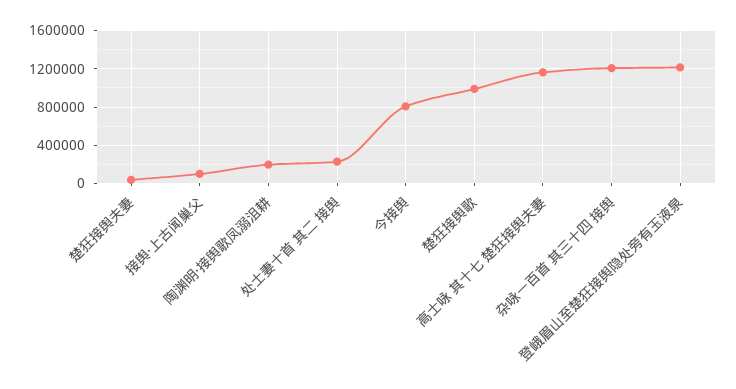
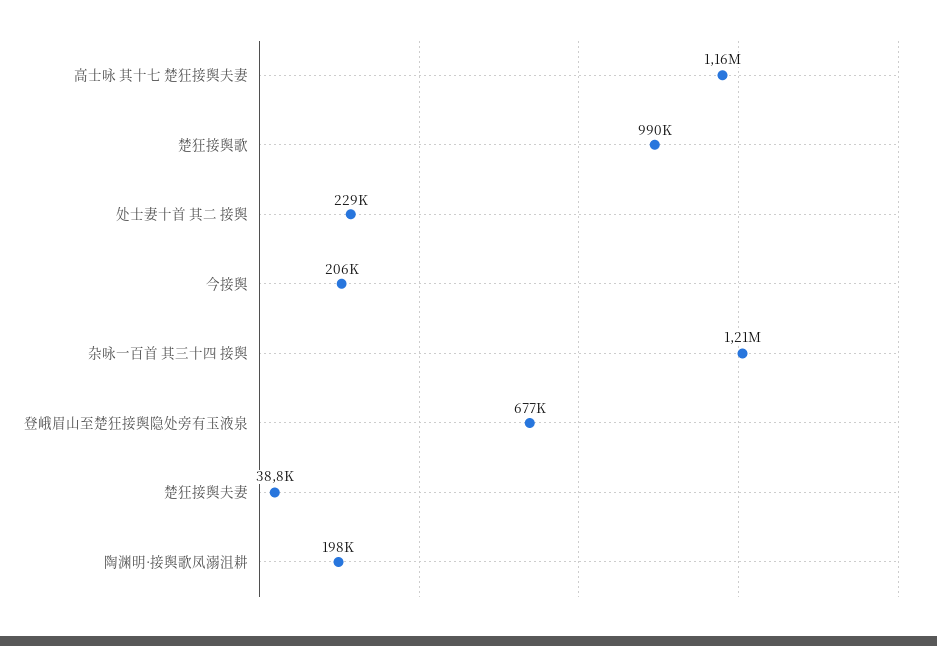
接舆·上古闻巢父: 100000 -> none
今接舆: 800000 -> 206000
登峨眉山至楚狂接舆隐处旁有玉液泉: 1200000 -> 677000

